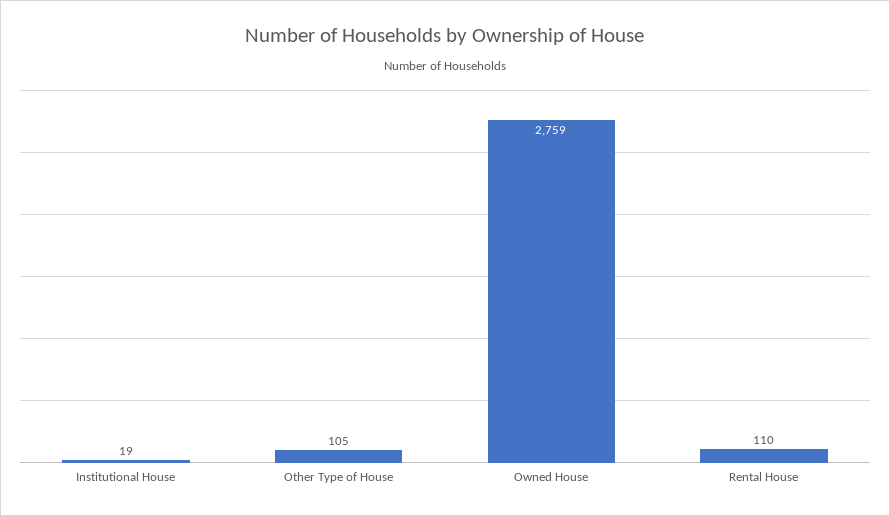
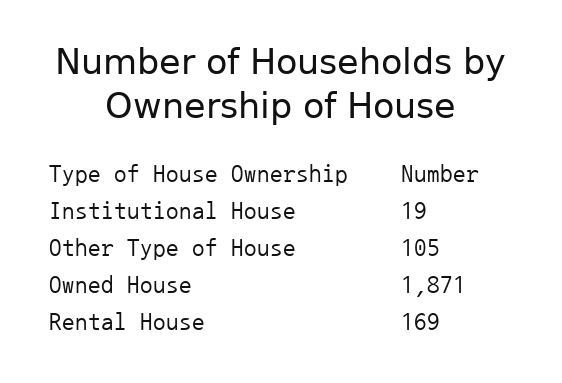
Owned House: 2759 -> 1871
Rental House: 110 -> 169

